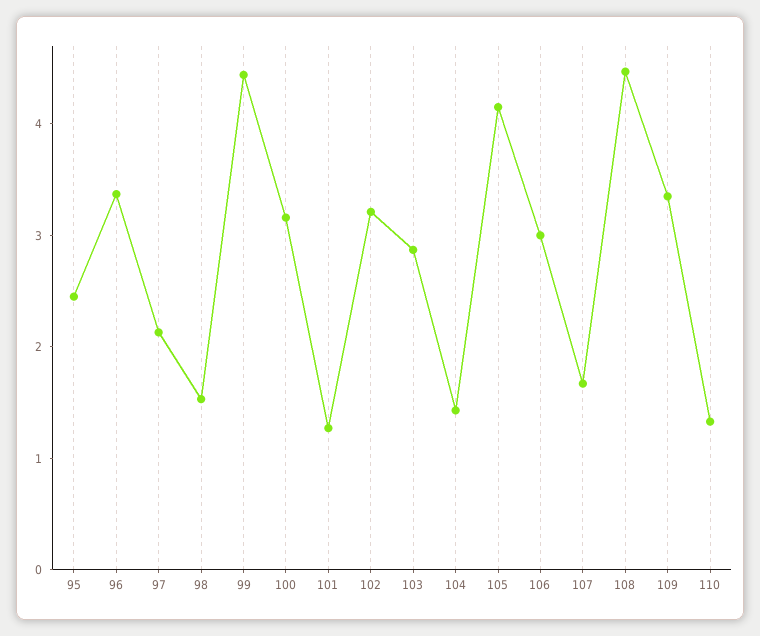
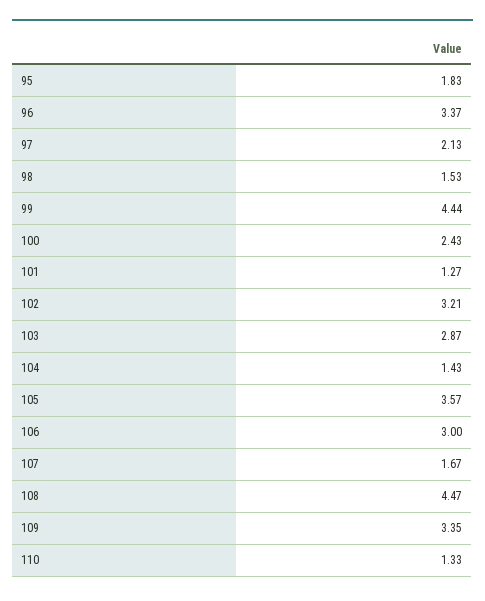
95: 2.4 -> 1.83
100: 3.2 -> 2.43
105: 4.2 -> 3.57

